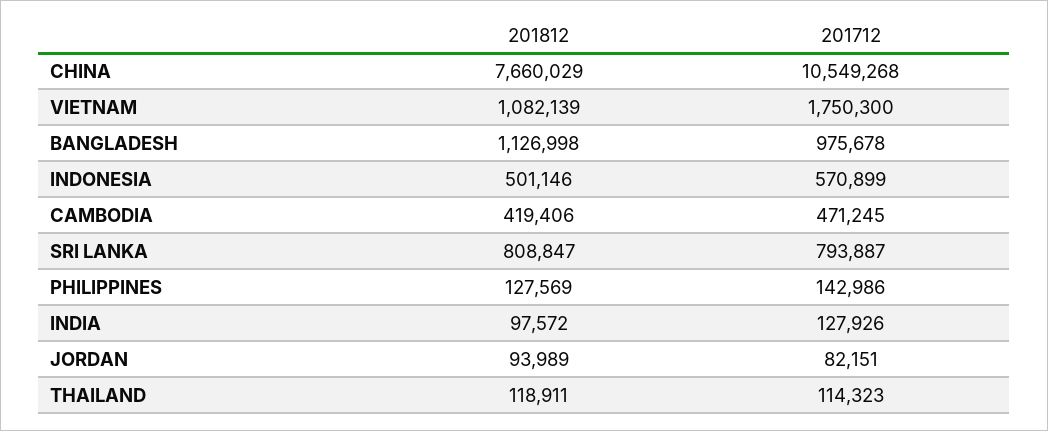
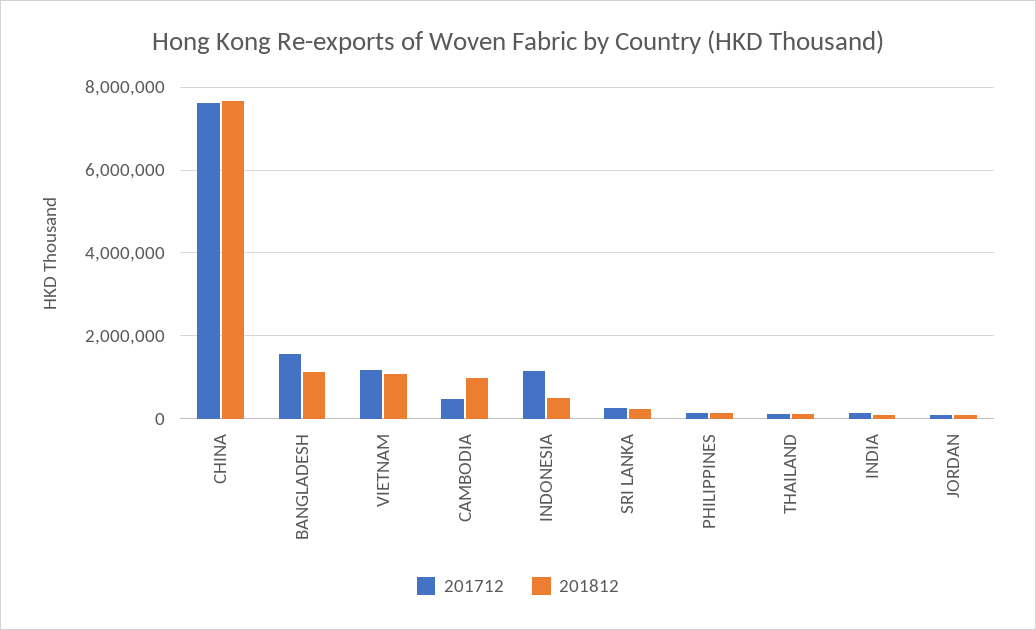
201712, CHINA: 10549268 -> 7600000
201712, VIETNAM: 1750300 -> 1200000
201712, BANGLADESH: 975678 -> 1600000
201712, INDONESIA: 570899 -> 1200000
201812, CAMBODIA: 419406 -> 1000000
201812, SRI LANKA: 808847 -> 200000
201712, SRI LANKA: 793887 -> 200000

